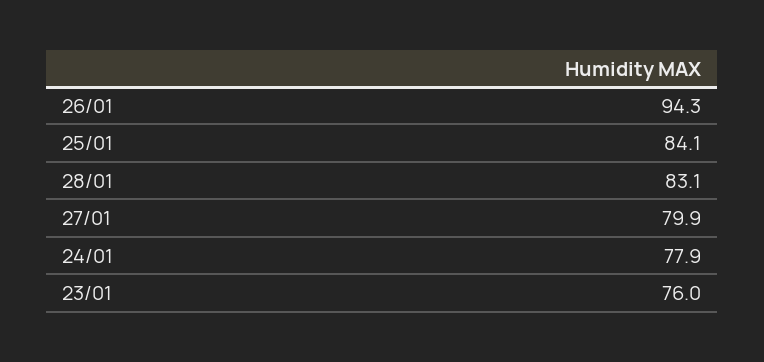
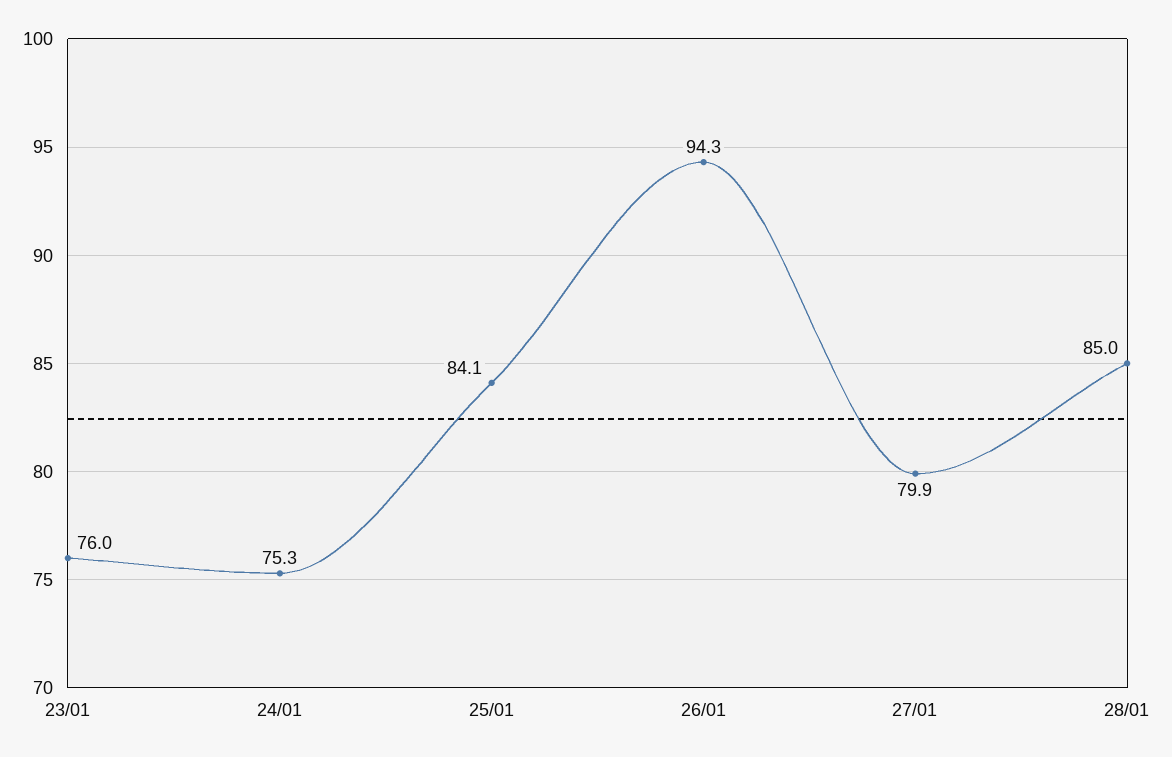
28/01: 83.1 -> 85
24/01: 77.9 -> 75.3

